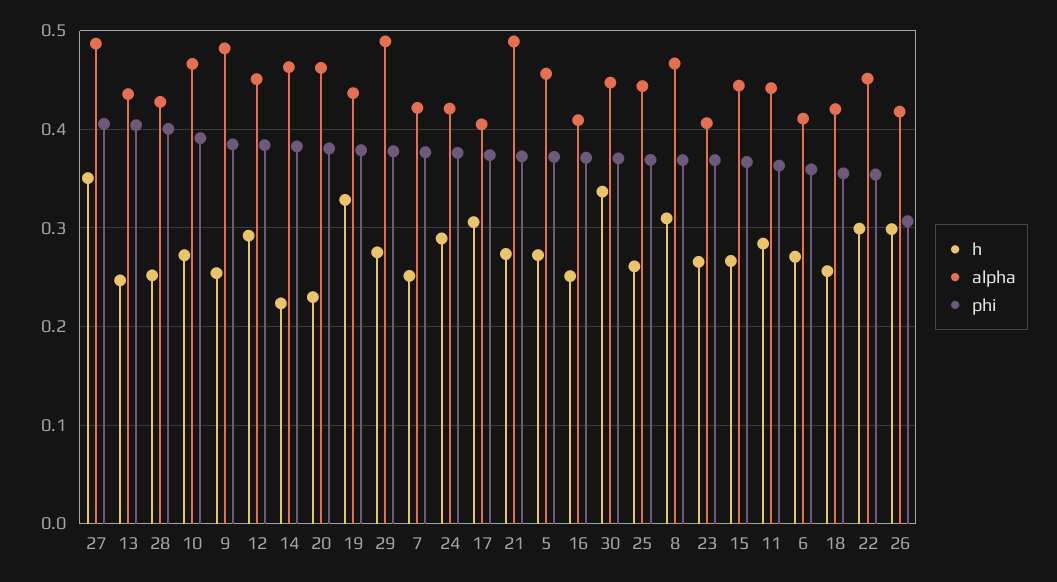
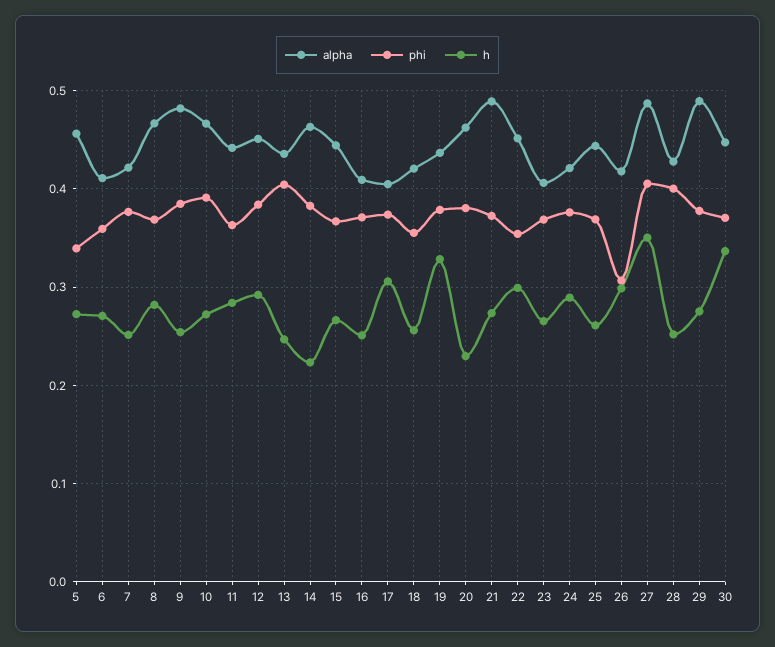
phi, 5: 0.37 -> 0.34
h, 8: 0.31 -> 0.28

